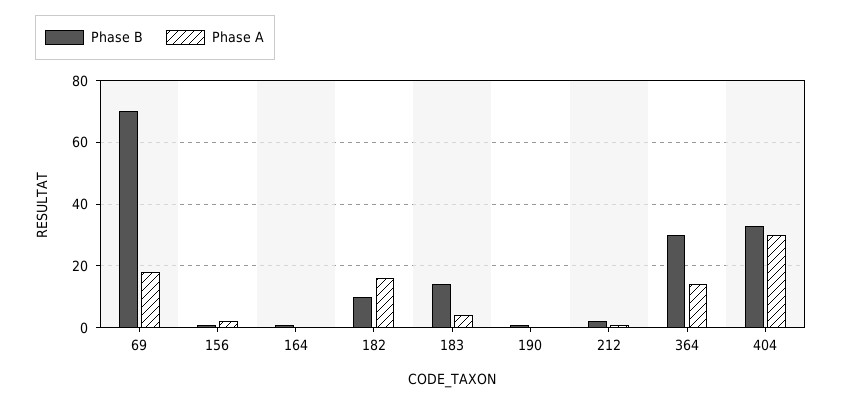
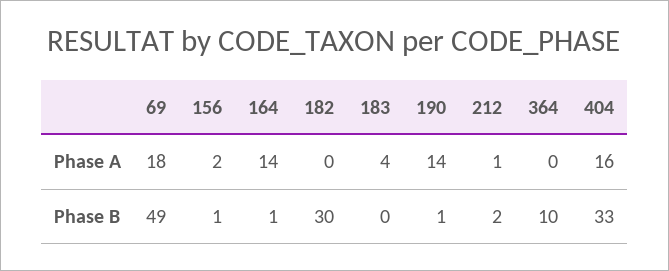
Phase B, 69: 70 -> 49
Phase A, 164: 0 -> 14
Phase B, 182: 10 -> 30
Phase A, 182: 15 -> 0
Phase B, 183: 15 -> 0
Phase A, 190: 0 -> 14
Phase B, 364: 30 -> 10
Phase A, 364: 15 -> 0
Phase A, 404: 30 -> 16

